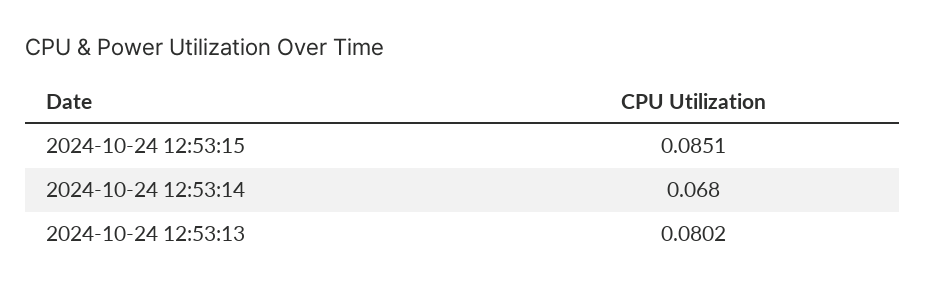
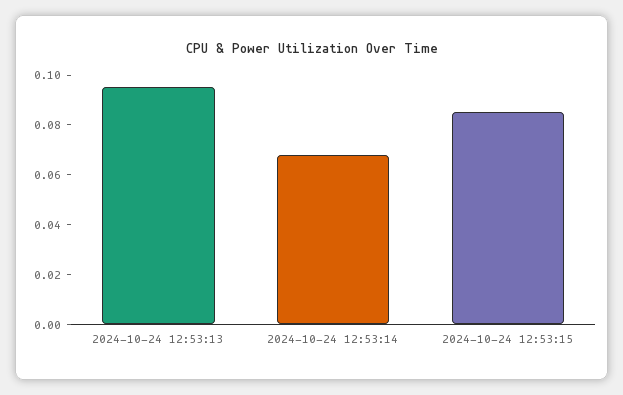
2024-10-24 12:53:13: 0.0802 -> 0.095

